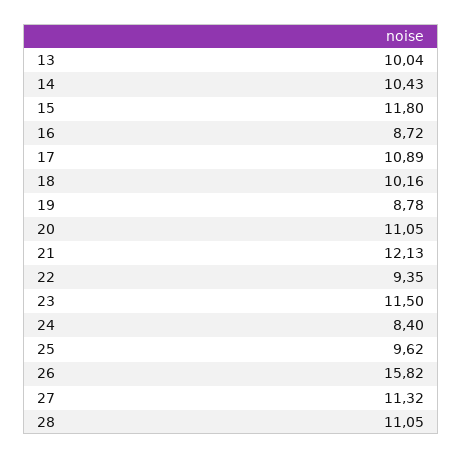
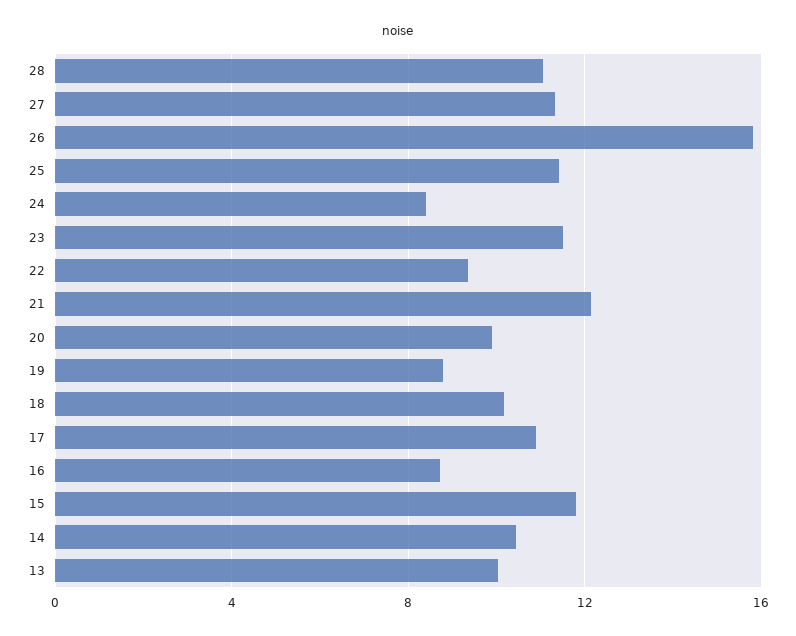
20: 11.05 -> 10
25: 9.62 -> 11.5

